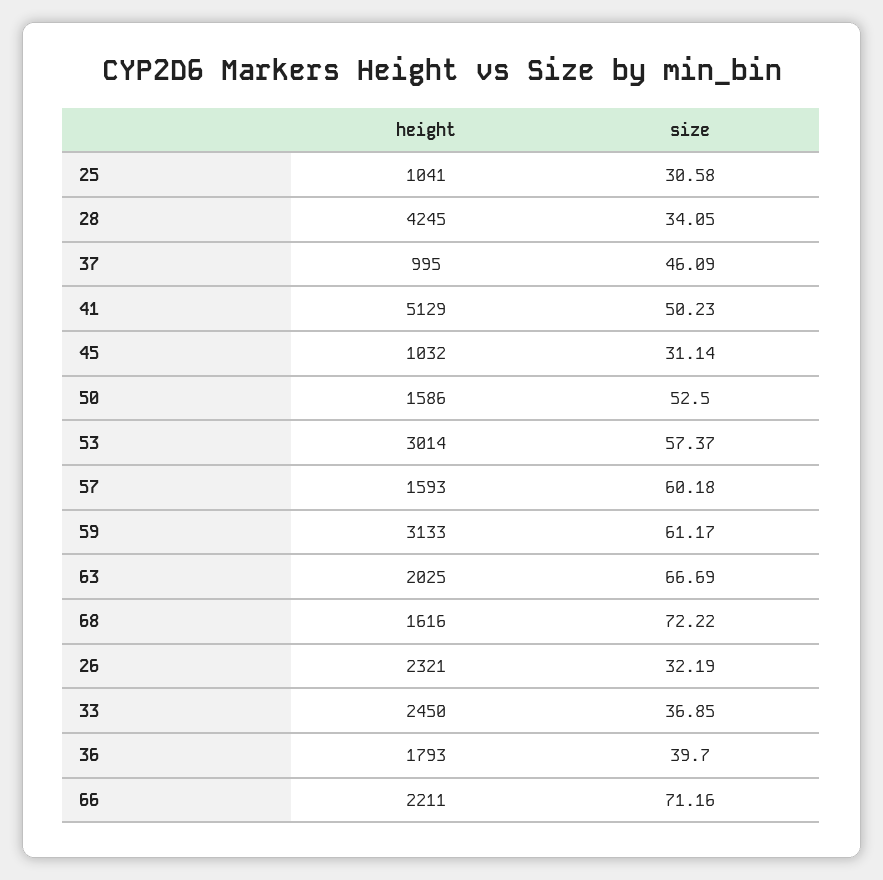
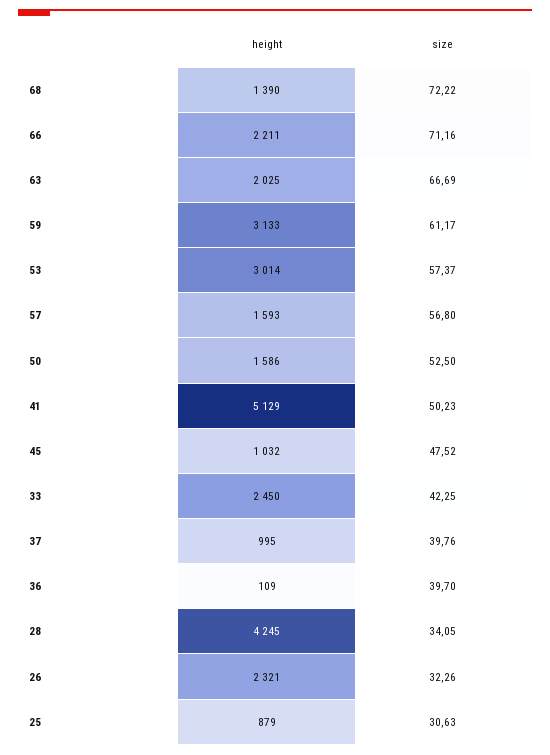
height, 25: 1041 -> 879
size, 25: 30.58 -> 30.63
size, 37: 46.09 -> 39.76
size, 45: 31.14 -> 47.52
size, 57: 60.18 -> 56.8
height, 68: 1616 -> 1390
size, 26: 32.19 -> 32.26
size, 33: 36.85 -> 42.25
height, 36: 1793 -> 109

